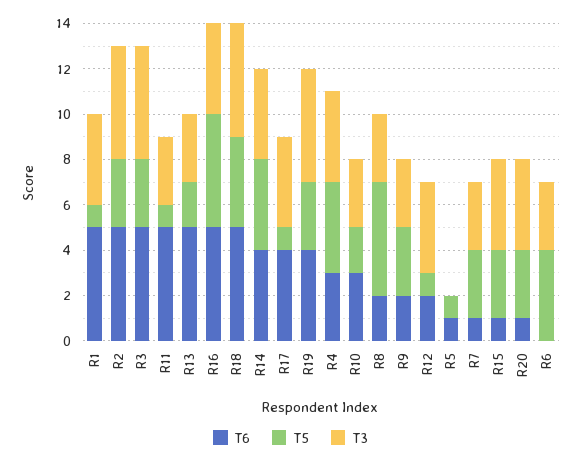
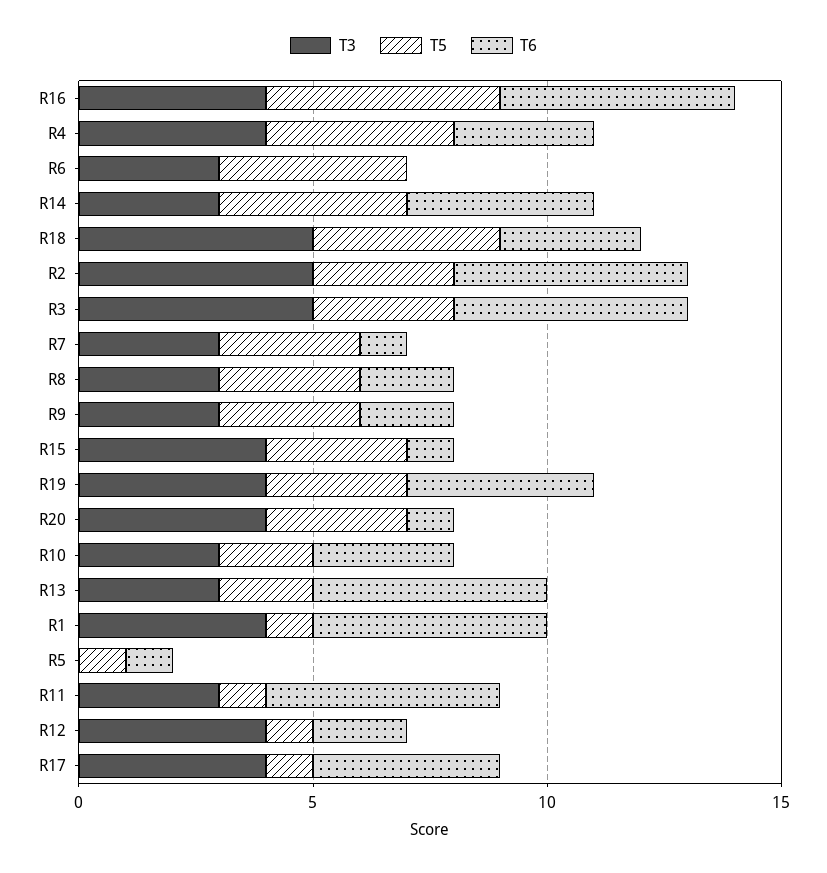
T6, R18: 5 -> 3
T3, R14: 4 -> 3
T3, R19: 5 -> 4
T5, R8: 5 -> 3

